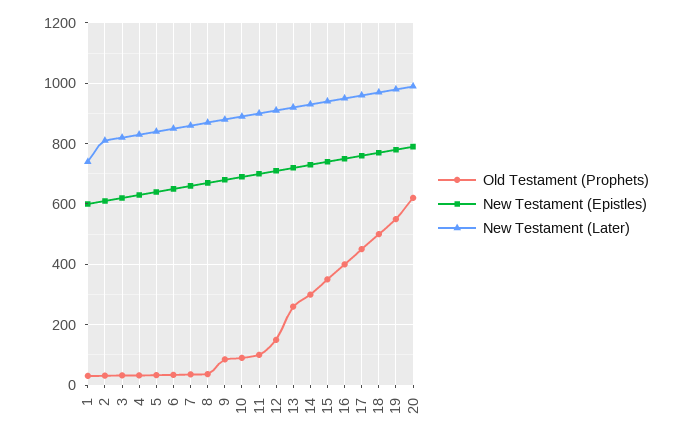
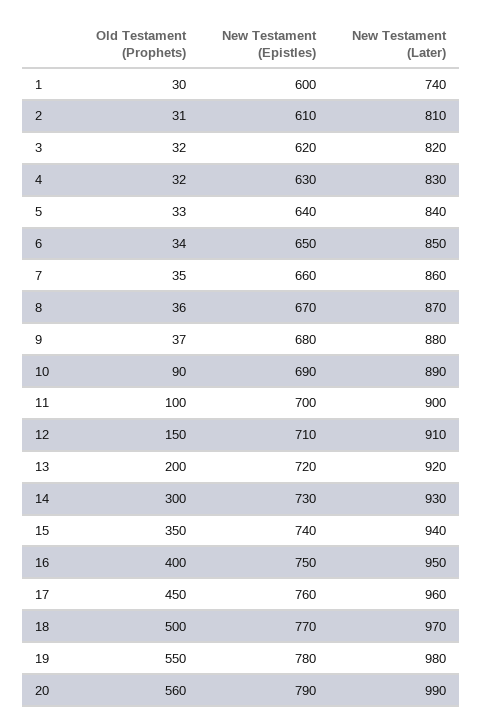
Old Testament (Prophets), 9: 80 -> 37
Old Testament (Prophets), 13: 260 -> 200
Old Testament (Prophets), 20: 620 -> 560

